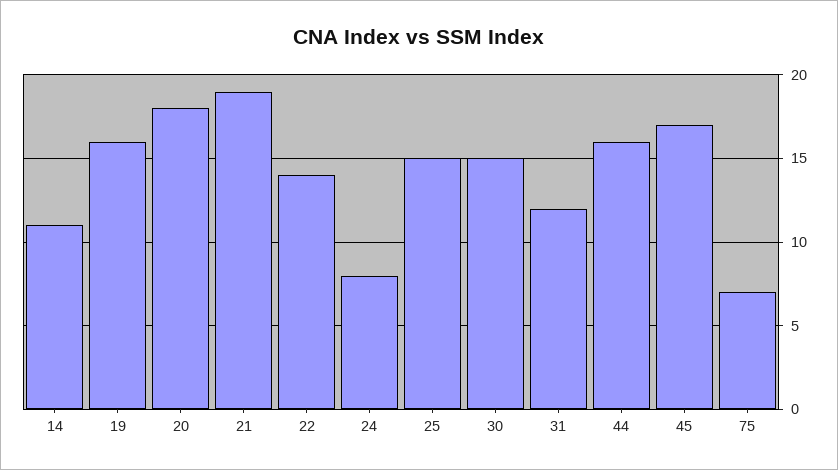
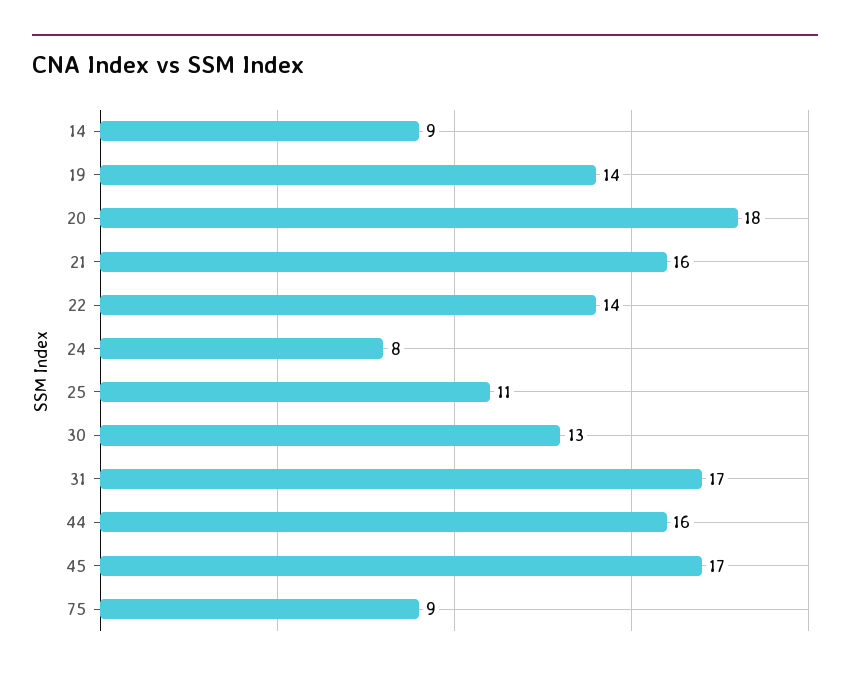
14: 11 -> 9
19: 16 -> 14
21: 19 -> 16
25: 15 -> 11
30: 15 -> 13
31: 12 -> 17
75: 7 -> 9

